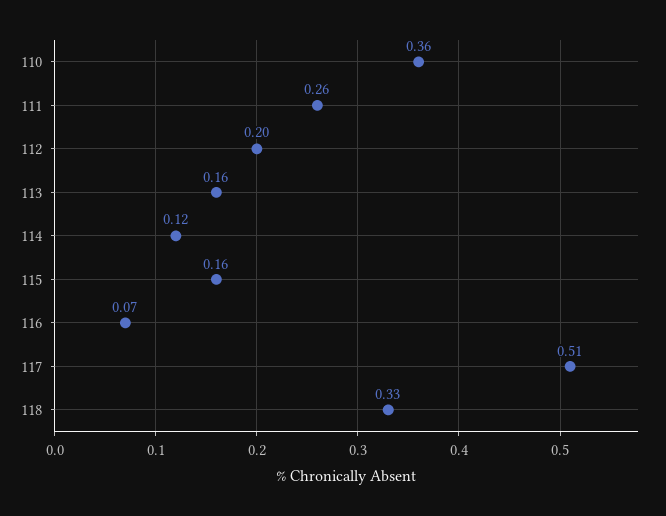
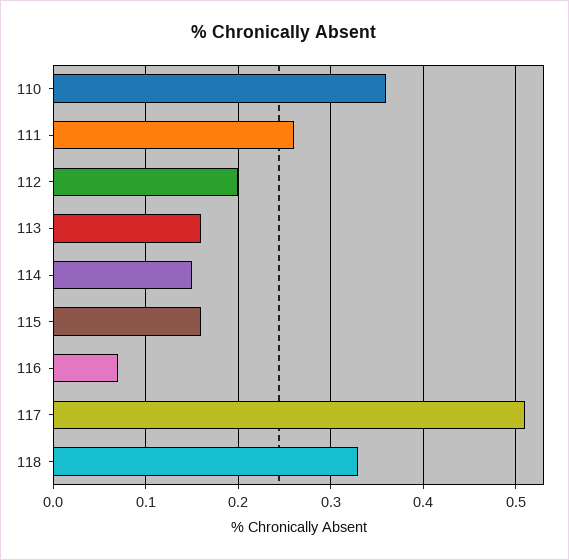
114: 0.12 -> 0.15

